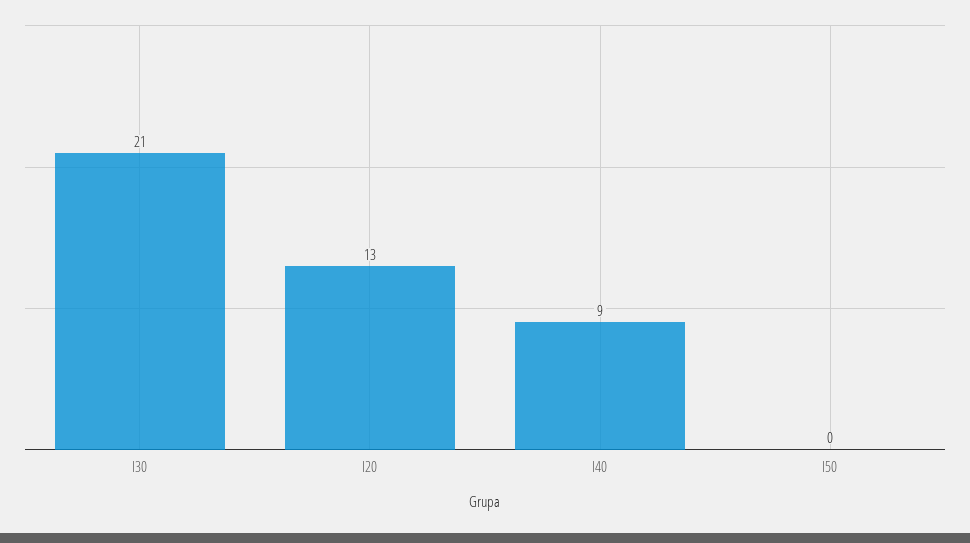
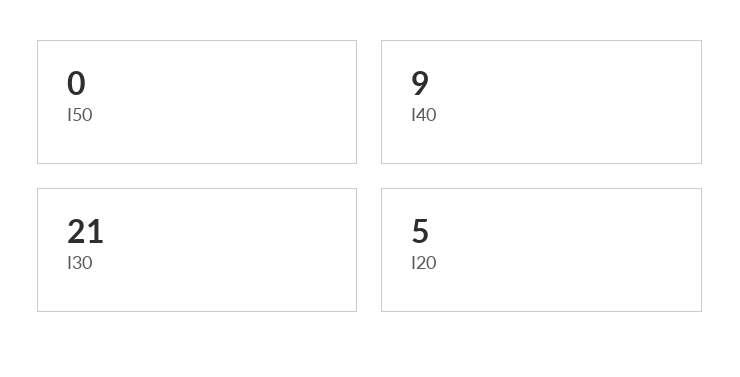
I20: 13 -> 5

